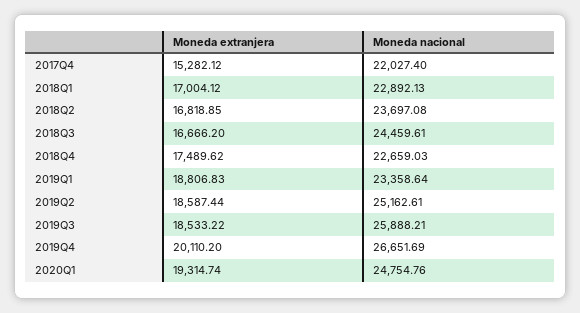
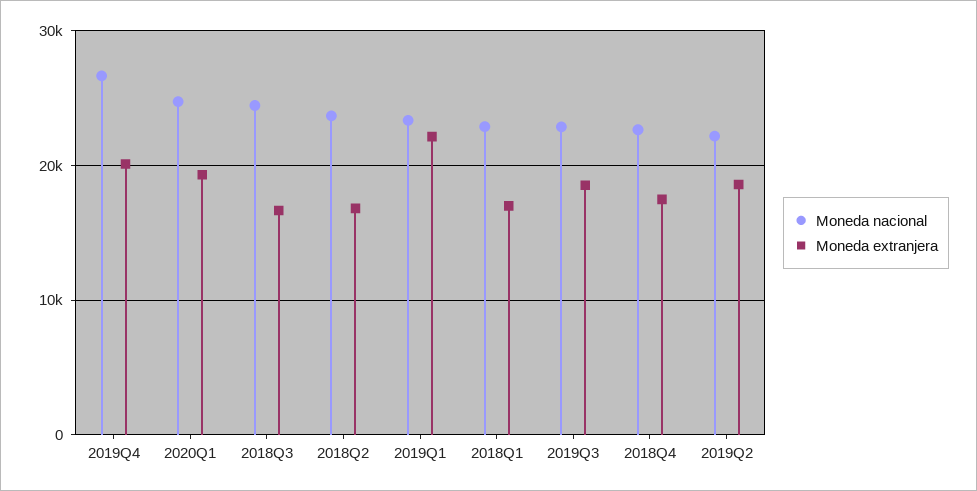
Moneda extranjera, 2017Q4: 15282.12 -> none
Moneda nacional, 2017Q4: 22027.4 -> none
Moneda extranjera, 2019Q1: 18806.83 -> 22000
Moneda nacional, 2019Q2: 25162.61 -> 22000
Moneda nacional, 2019Q3: 25888.21 -> 23000

